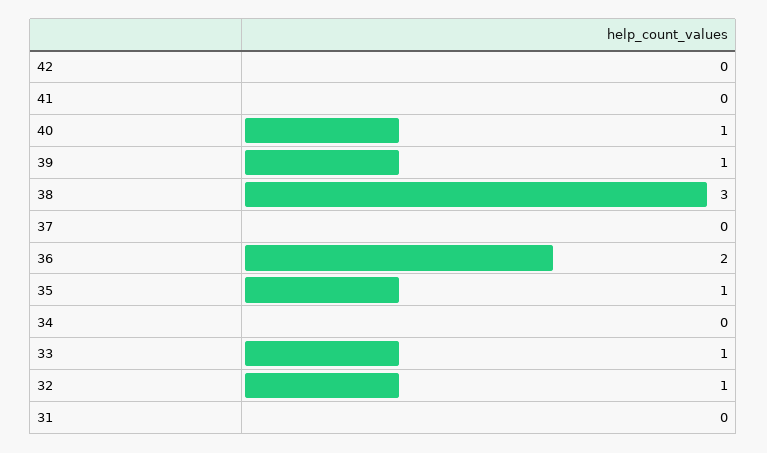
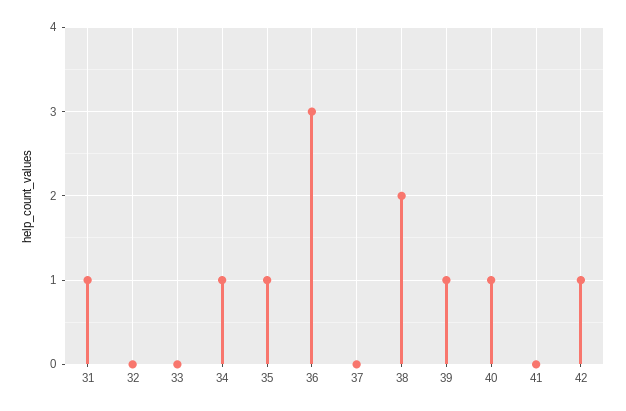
42: 0 -> 1
38: 3 -> 2
36: 2 -> 3
34: 0 -> 1
33: 1 -> 0
32: 1 -> 0
31: 0 -> 1

